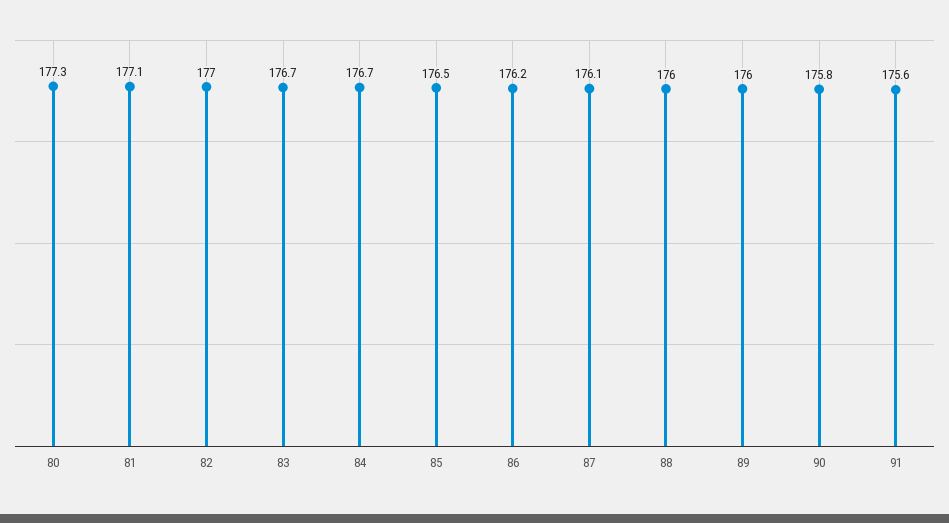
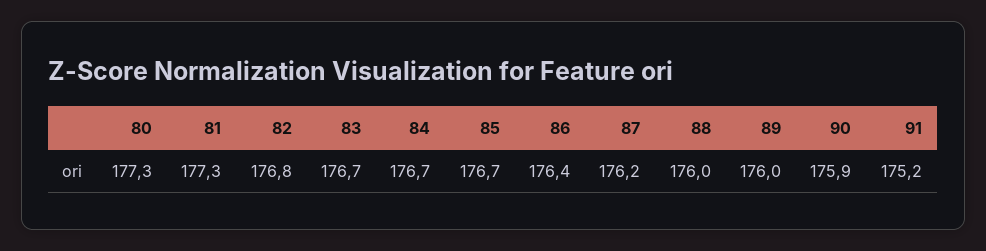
81: 177.1 -> 177.3
82: 177 -> 176.8
85: 176.5 -> 176.7
86: 176.2 -> 176.4
87: 176.1 -> 176.2
90: 175.8 -> 175.9
91: 175.6 -> 175.2

